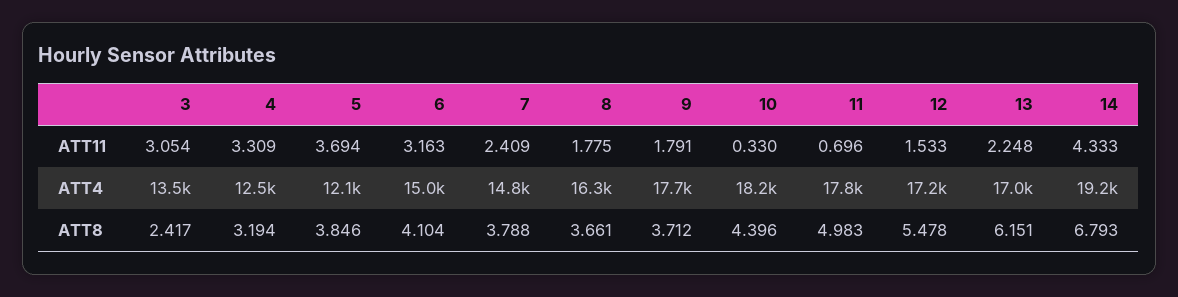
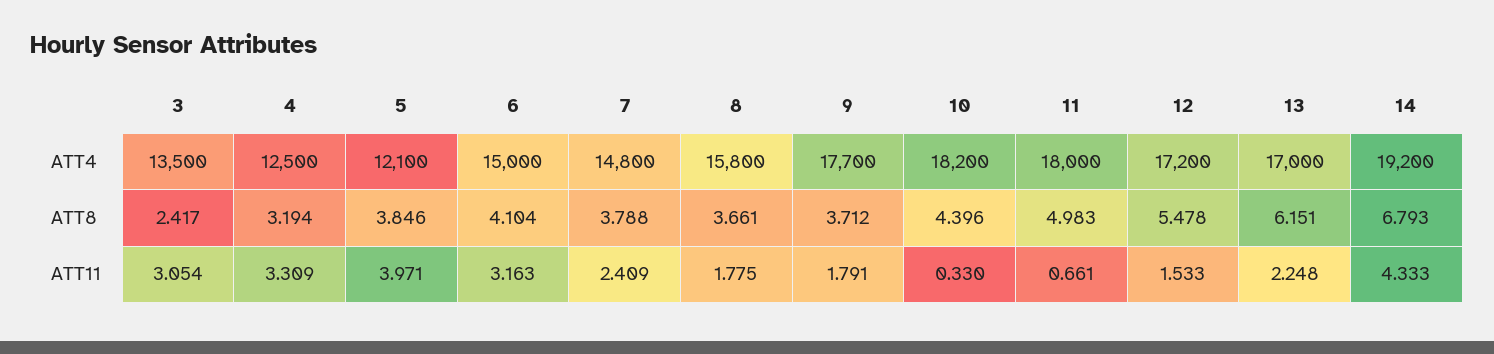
5, ATT11: 3.694 -> 3.971
11, ATT11: 0.696 -> 0.661
8, ATT4: 16300 -> 15800
11, ATT4: 17800 -> 18000

